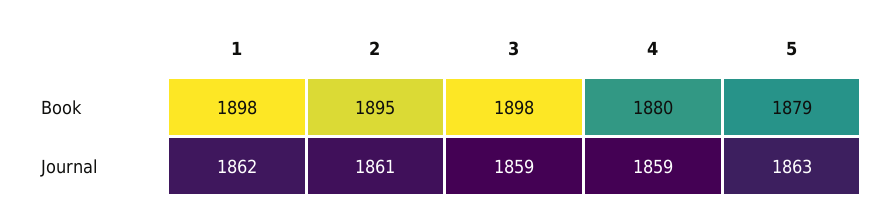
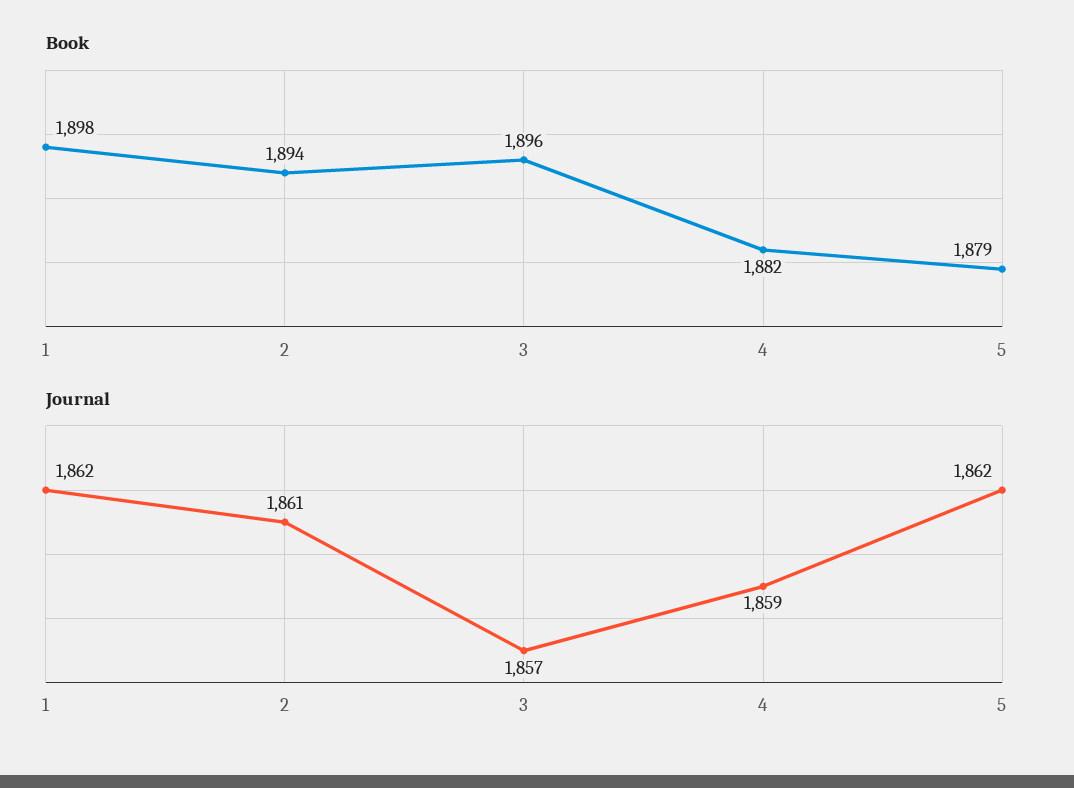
Book, 2: 1895 -> 1894
Book, 3: 1898 -> 1896
Book, 4: 1880 -> 1882
Journal, 3: 1859 -> 1857
Journal, 5: 1863 -> 1862

